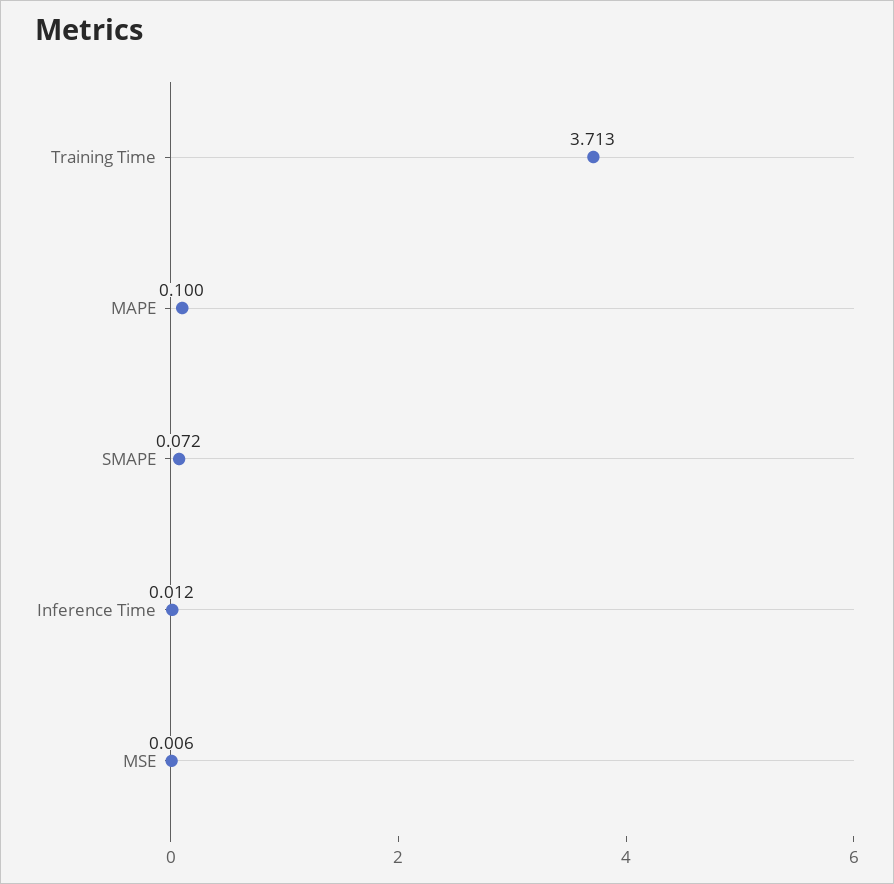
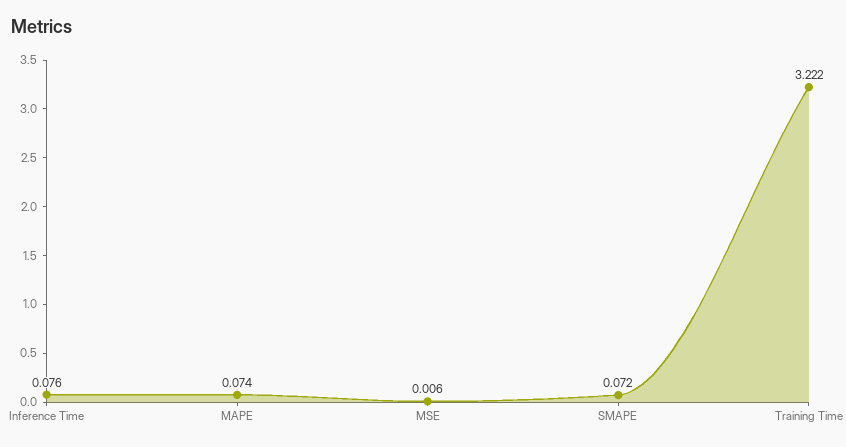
Training Time: 3.713 -> 3.222
MAPE: 0.1 -> 0.074
Inference Time: 0.012 -> 0.076

